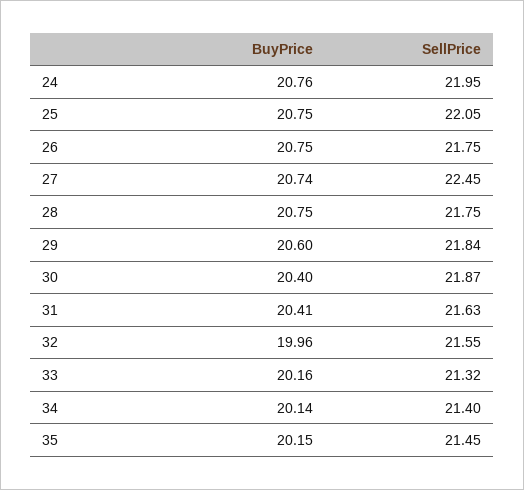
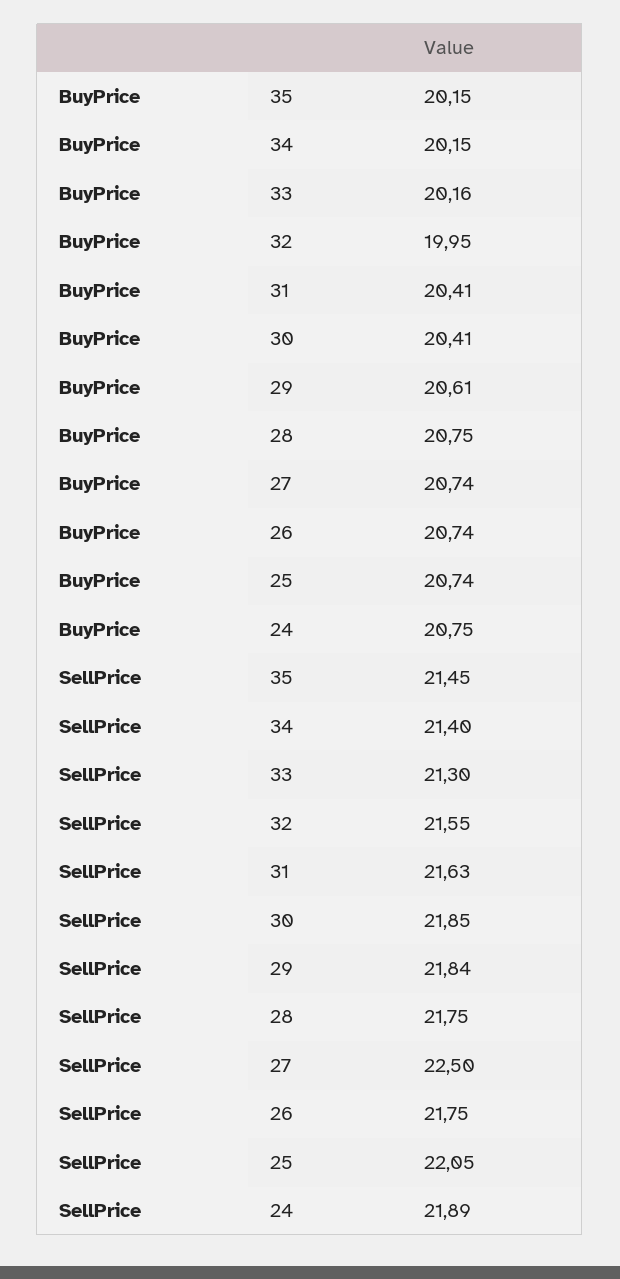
BuyPrice, 24: 20.76 -> 20.75
SellPrice, 24: 21.95 -> 21.89
BuyPrice, 25: 20.75 -> 20.74
BuyPrice, 26: 20.75 -> 20.74
SellPrice, 27: 22.45 -> 22.5
BuyPrice, 29: 20.6 -> 20.61
BuyPrice, 30: 20.4 -> 20.41
SellPrice, 30: 21.87 -> 21.85
BuyPrice, 32: 19.96 -> 19.95
SellPrice, 33: 21.32 -> 21.3
BuyPrice, 34: 20.14 -> 20.15

